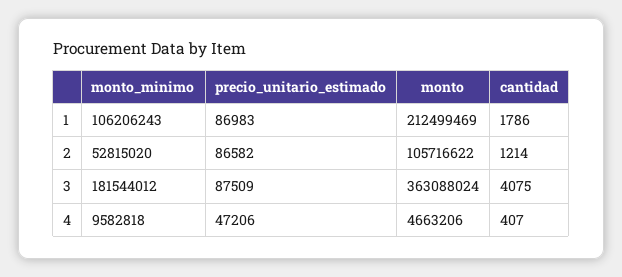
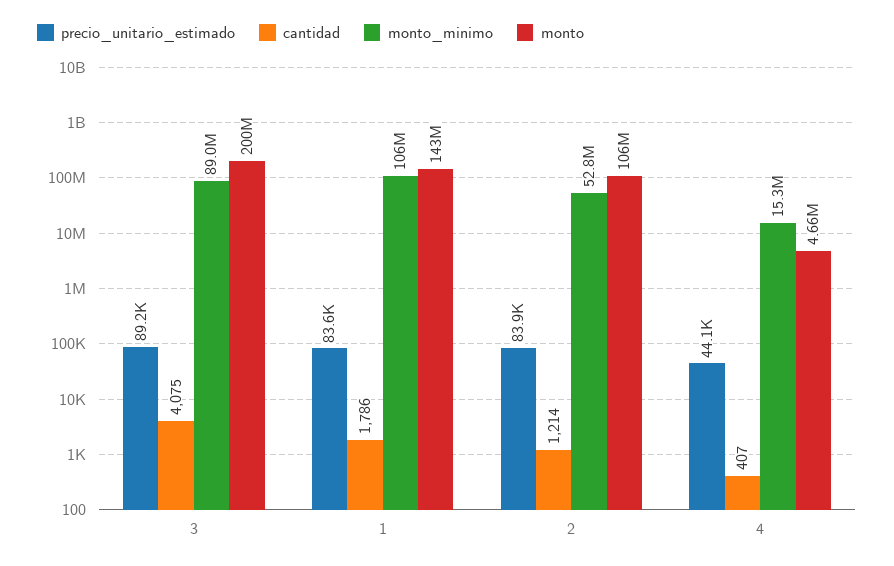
precio_unitario_estimado, 1: 86983 -> 83600
monto, 1: 212499469 -> 143000000
precio_unitario_estimado, 2: 86582 -> 83900
monto_minimo, 3: 181544012 -> 89000000
precio_unitario_estimado, 3: 87509 -> 89200
monto, 3: 363088024 -> 200000000
monto_minimo, 4: 9582818 -> 15300000
precio_unitario_estimado, 4: 47206 -> 44100

